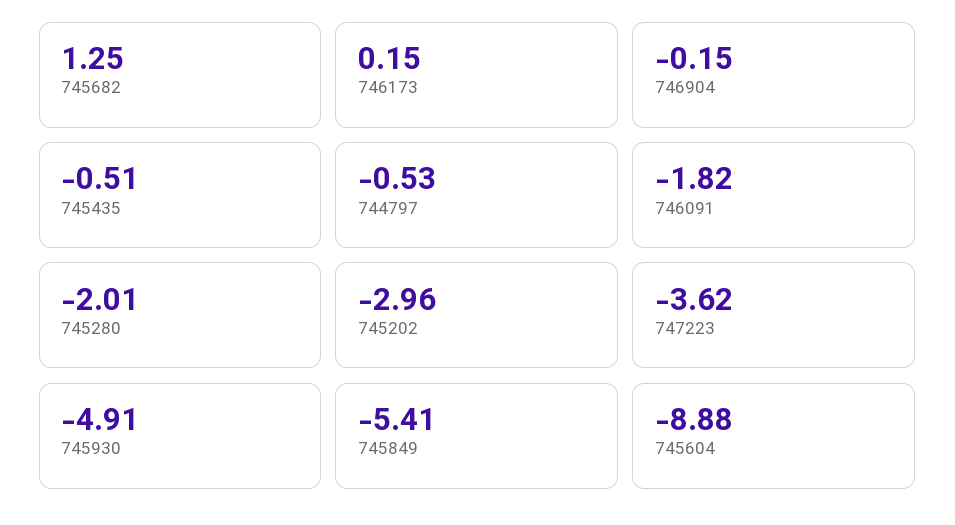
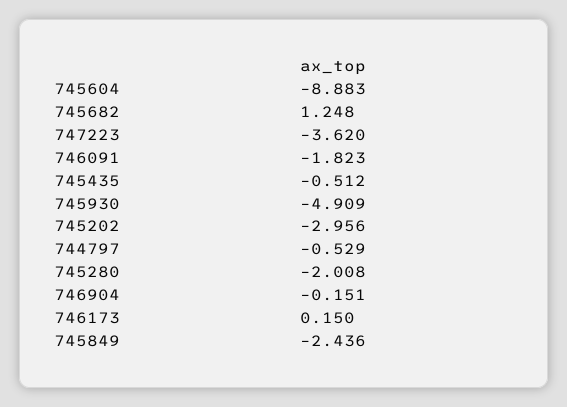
745849: -5.41 -> -2.436

